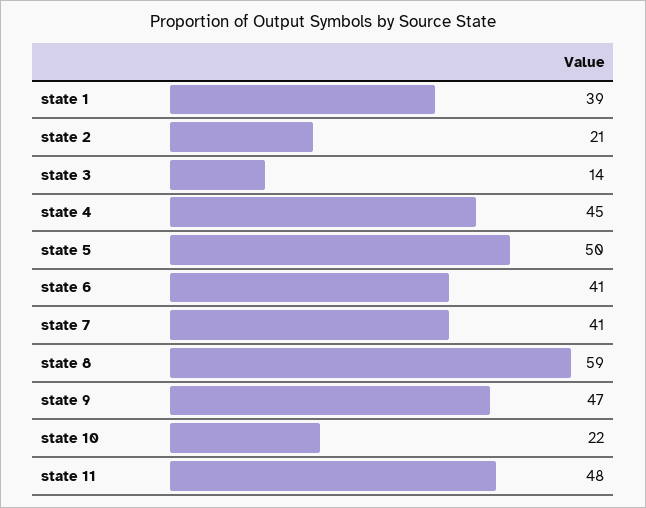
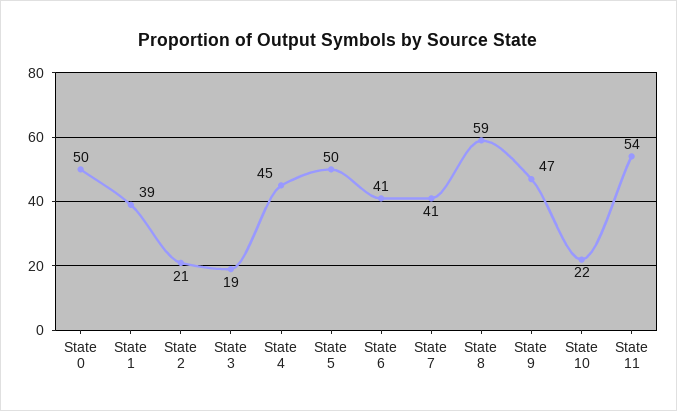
state 3: 14 -> 19
state 11: 48 -> 54
State 0: none -> 50

